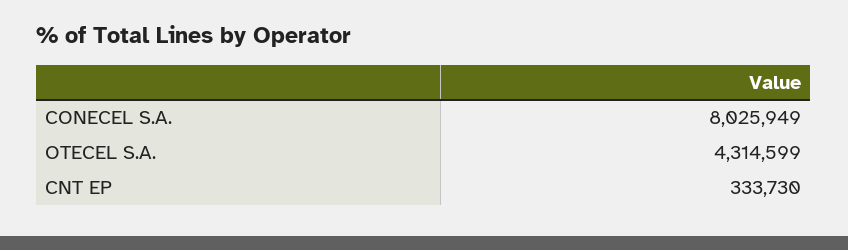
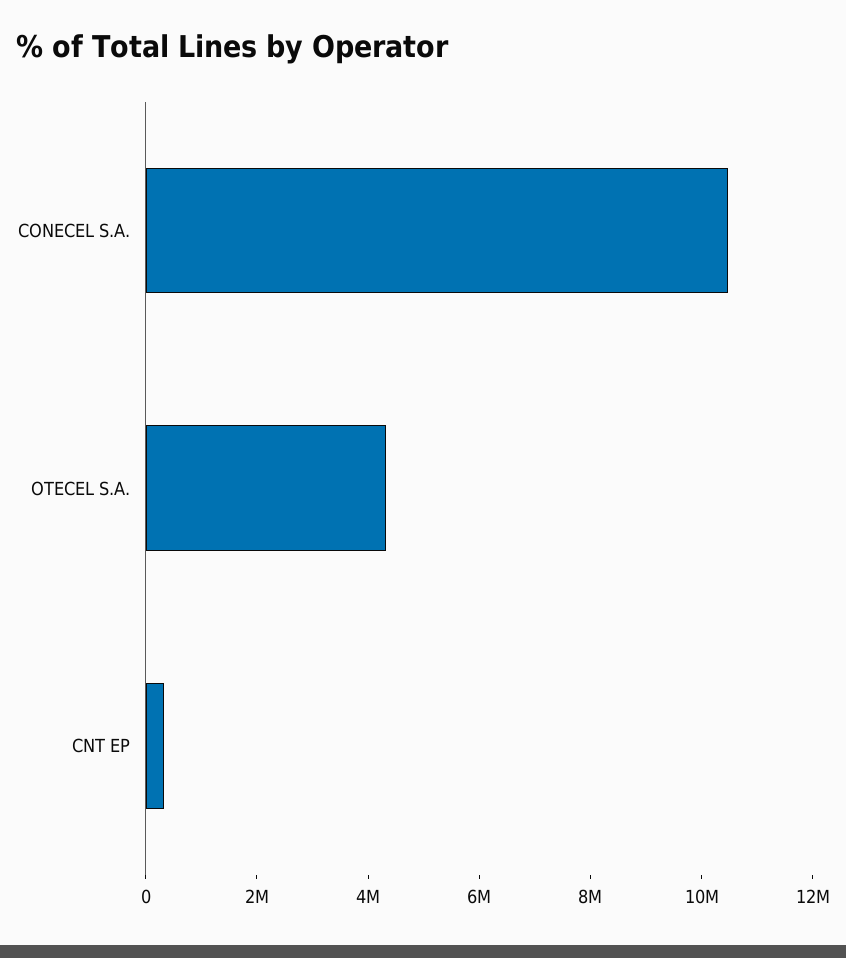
CONECEL S.A.: 8025949 -> 10500000

